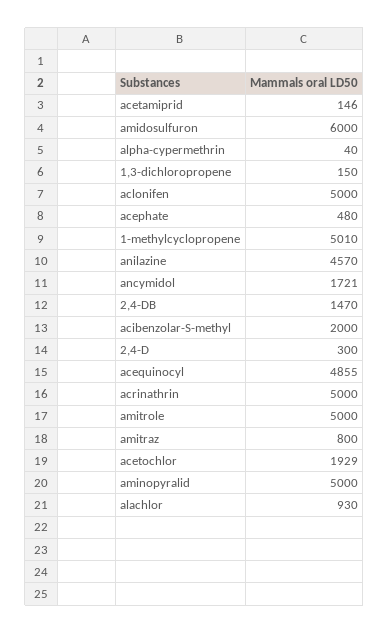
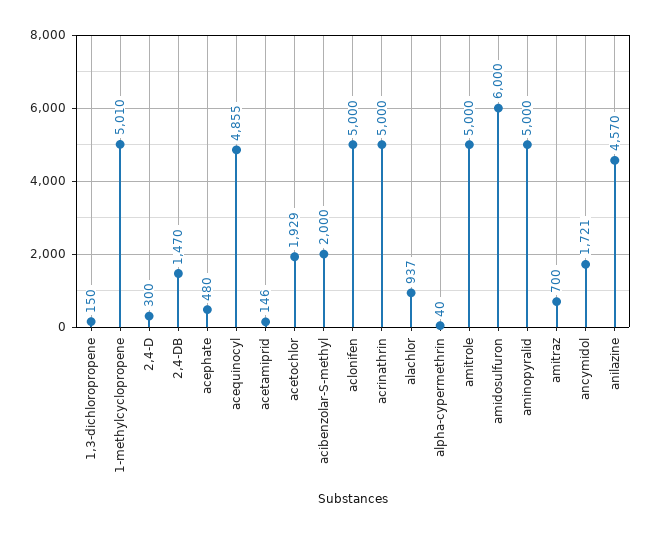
amitraz: 800 -> 700
alachlor: 930 -> 937

